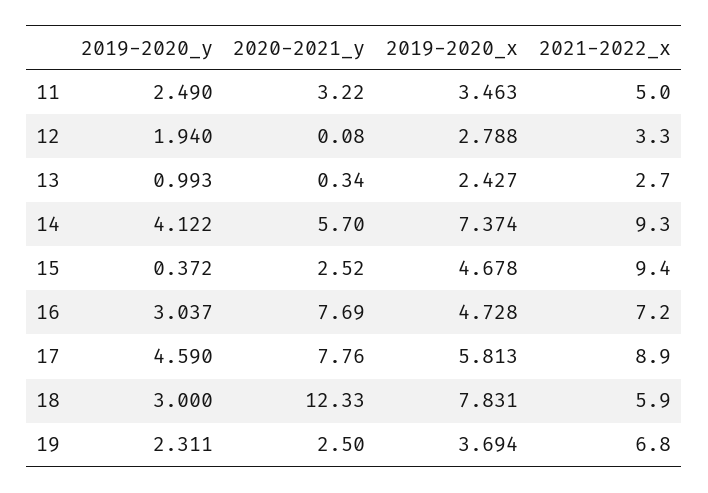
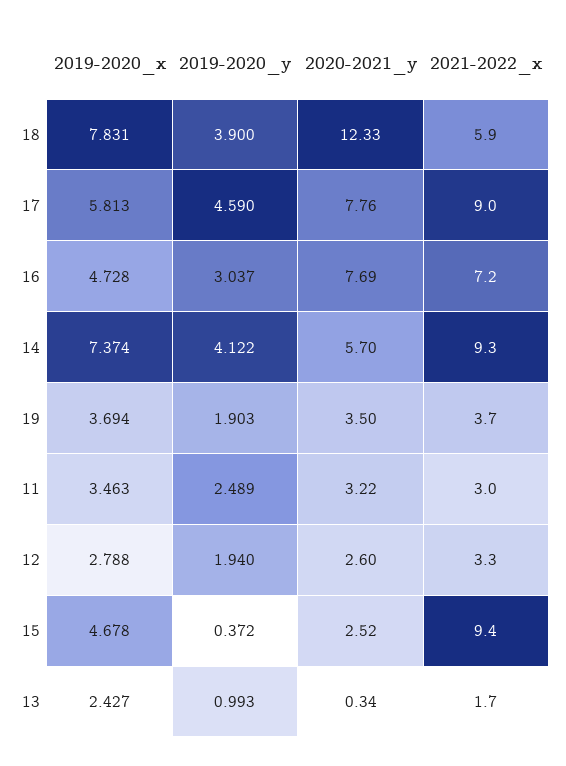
2019-2020_y, 11: 2.49 -> 2.489
2021-2022_x, 11: 5 -> 3
2020-2021_y, 12: 0.08 -> 2.6
2021-2022_x, 13: 2.7 -> 1.7
2021-2022_x, 17: 8.9 -> 9
2019-2020_y, 18: 3 -> 3.9
2019-2020_y, 19: 2.311 -> 1.903
2020-2021_y, 19: 2.5 -> 3.5
2021-2022_x, 19: 6.8 -> 3.7

